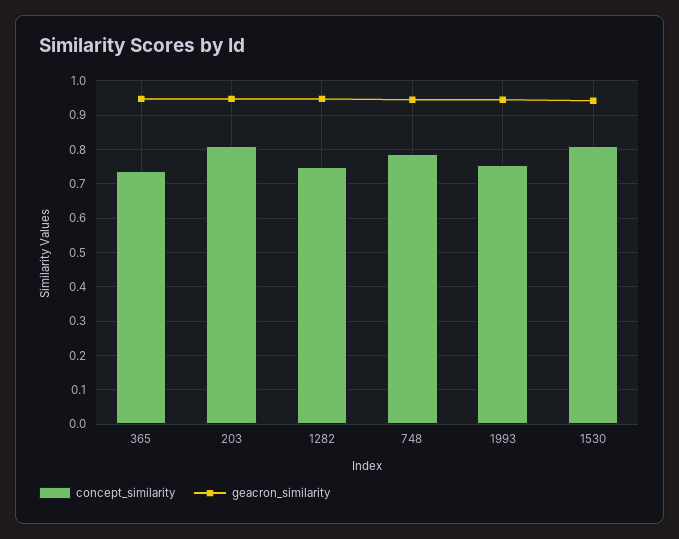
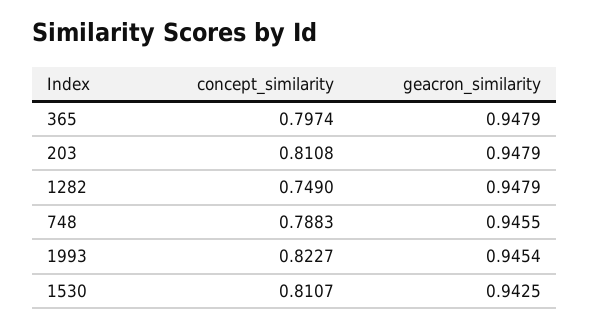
concept_similarity, 365: 0.74 -> 0.7974
concept_similarity, 1993: 0.76 -> 0.8227

